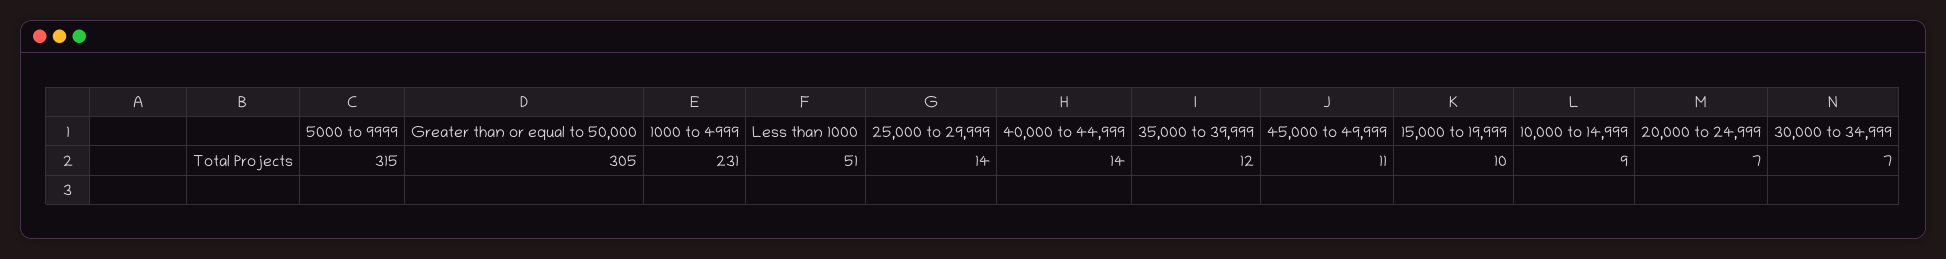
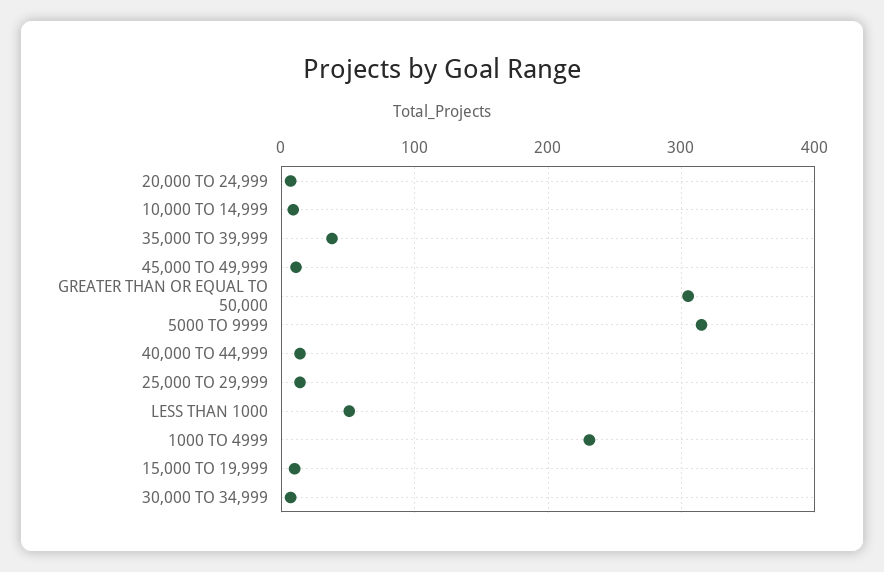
35,000 to 39,999: 12 -> 40

